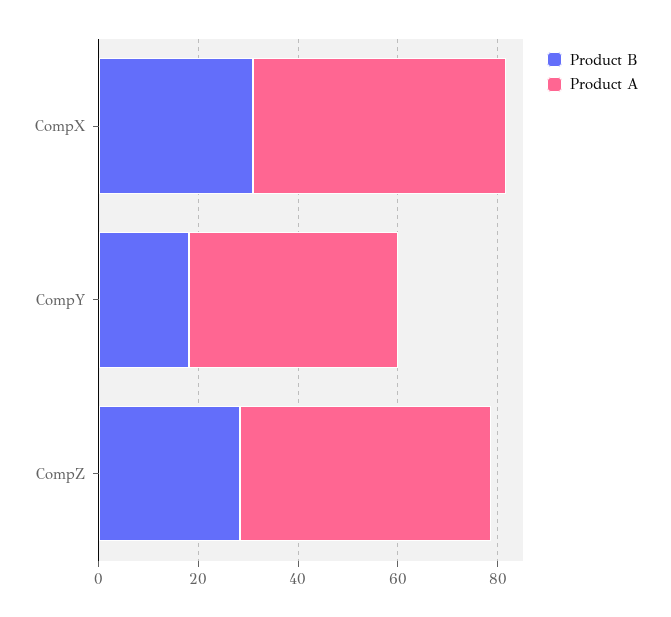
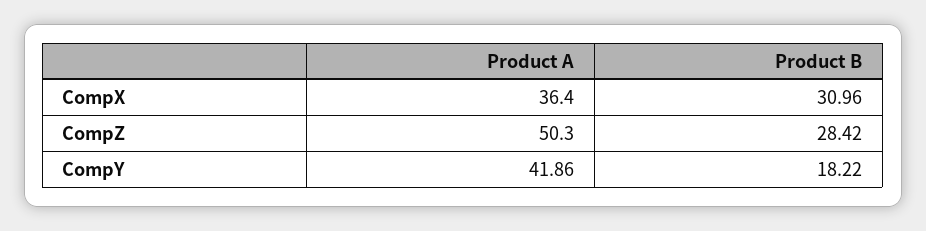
Product A, CompX: 50 -> 36.4

